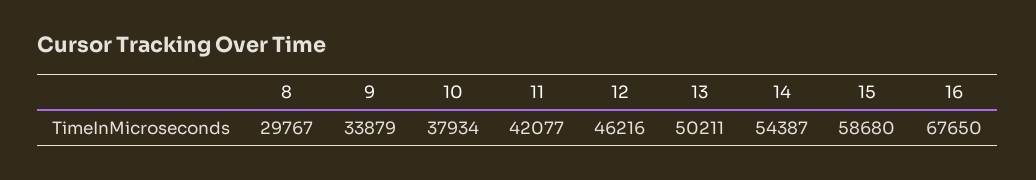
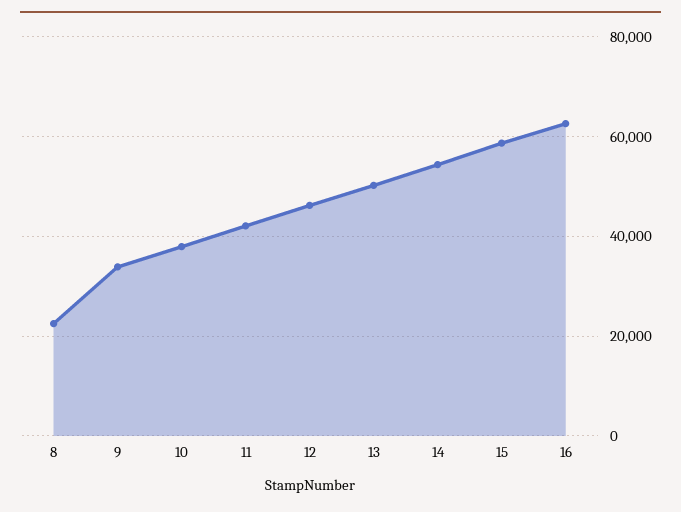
8: 29767 -> 22000
16: 67650 -> 62000

